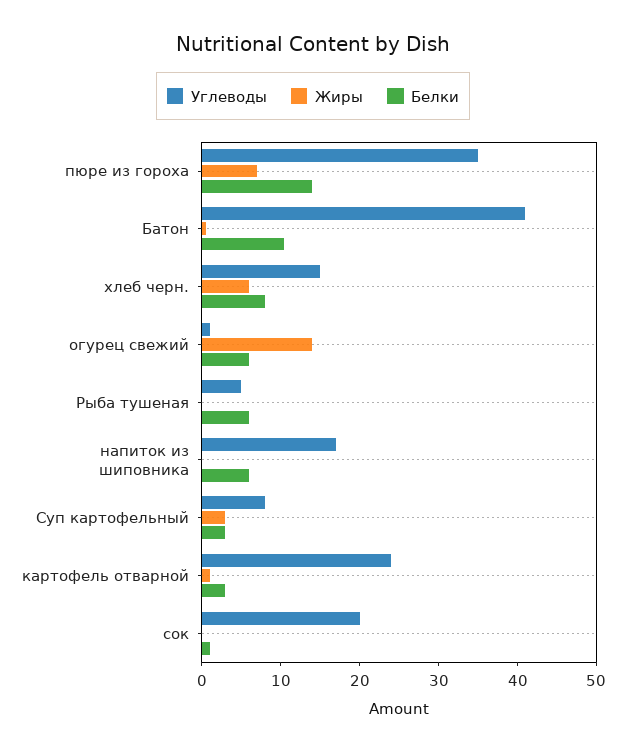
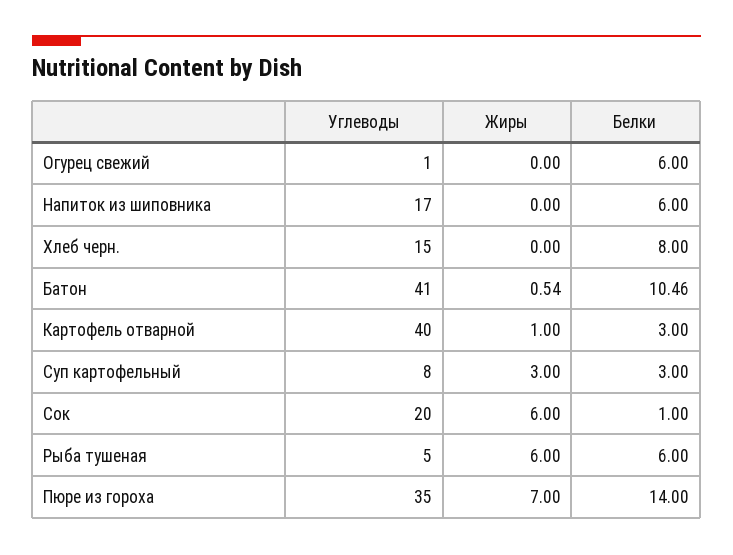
Жиры, хлеб черн.: 6 -> 0
Жиры, огурец свежий: 14 -> 0
Жиры, Рыба тушеная: 0 -> 6
Углеводы, картофель отварной: 24 -> 40
Жиры, сок: 0 -> 6

